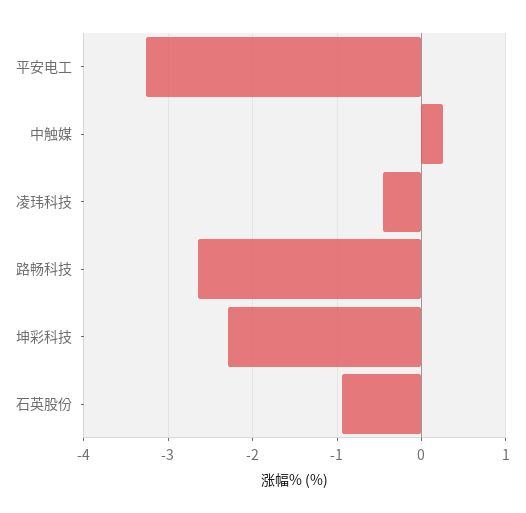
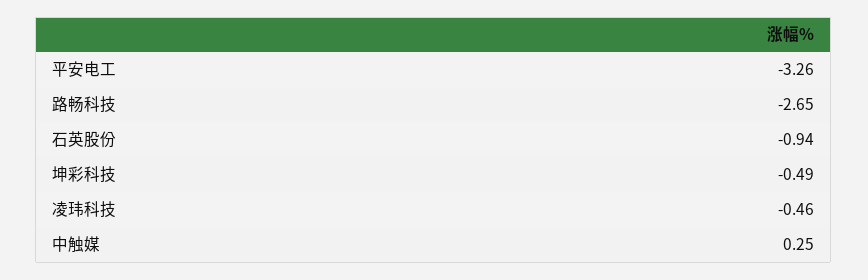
坤彩科技: -2.3 -> -0.49

